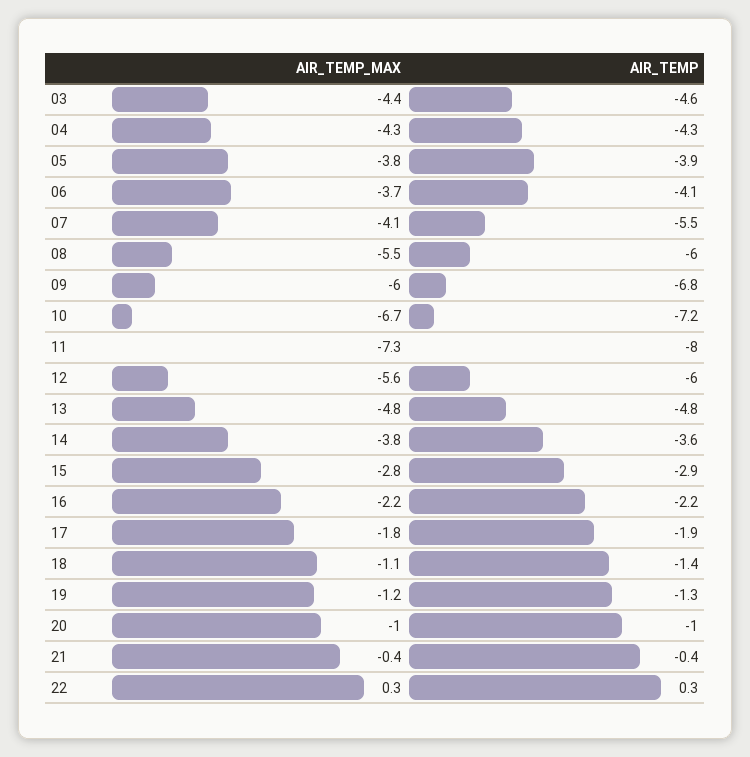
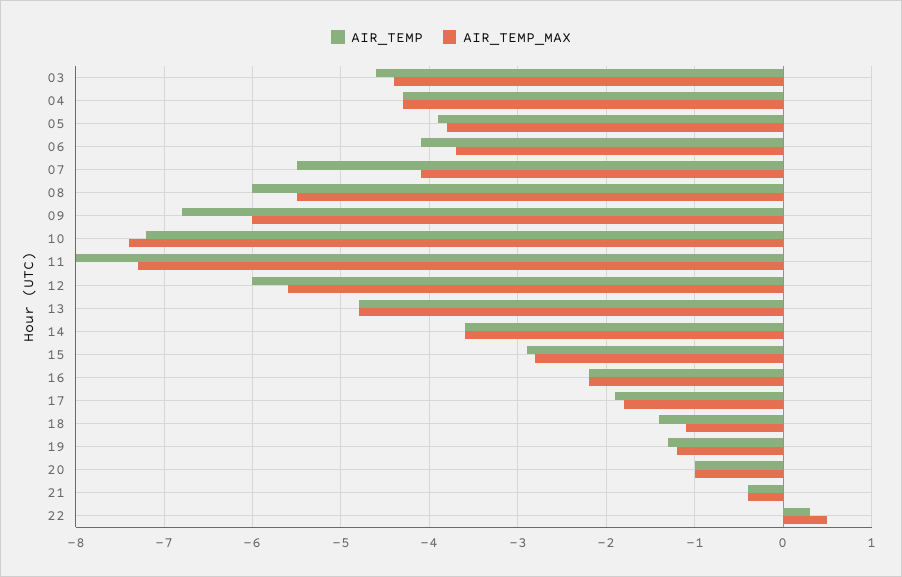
AIR_TEMP_MAX, 10: -6.7 -> -7.4
AIR_TEMP_MAX, 14: -3.8 -> -3.6
AIR_TEMP_MAX, 22: 0.3 -> 0.5

